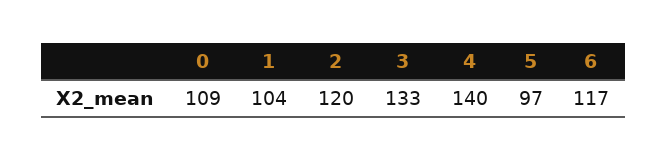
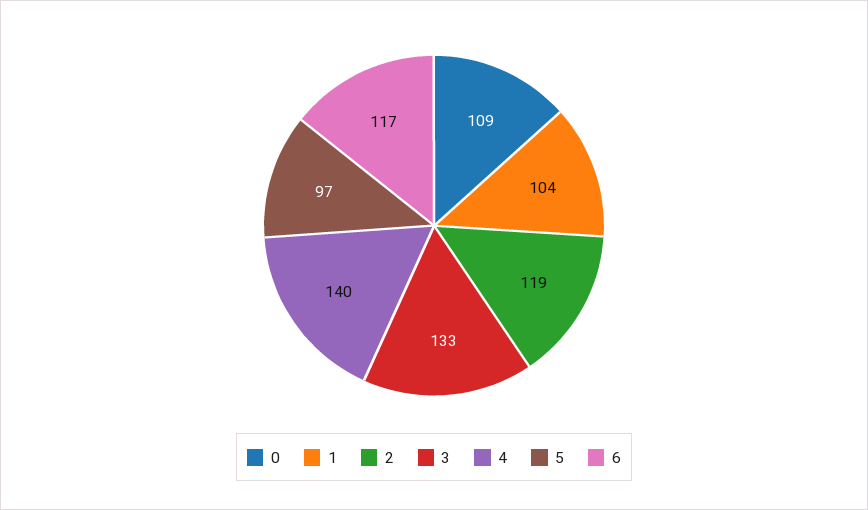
2: 120 -> 119

